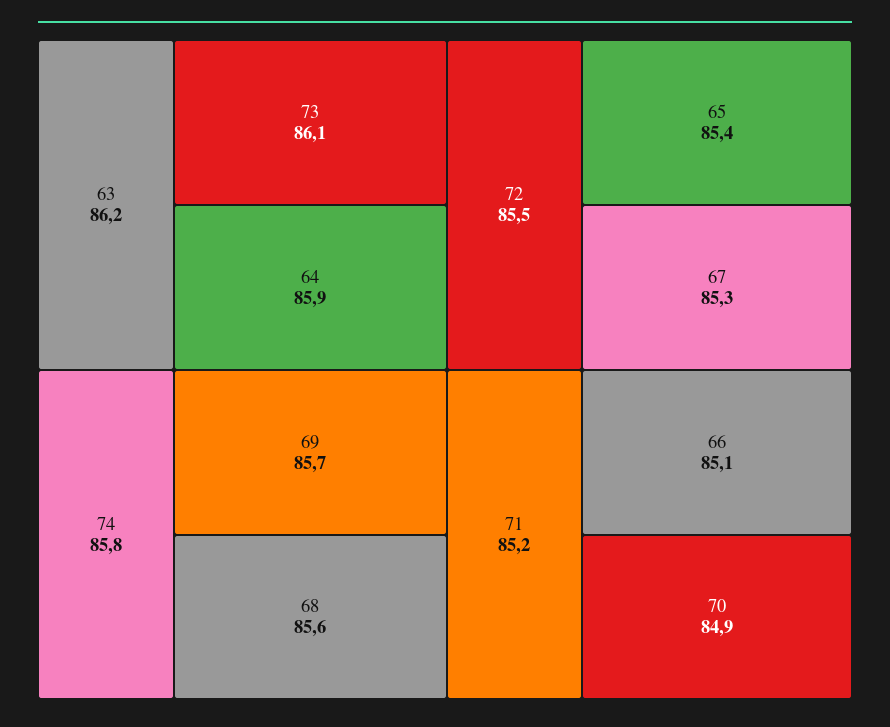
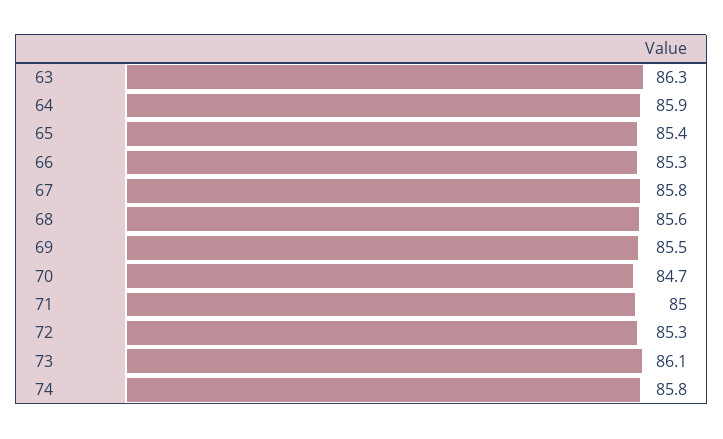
63: 86.2 -> 86.3
69: 85.7 -> 85.5
72: 85.5 -> 85.3
67: 85.3 -> 85.8
71: 85.2 -> 85
66: 85.1 -> 85.3
70: 84.9 -> 84.7

